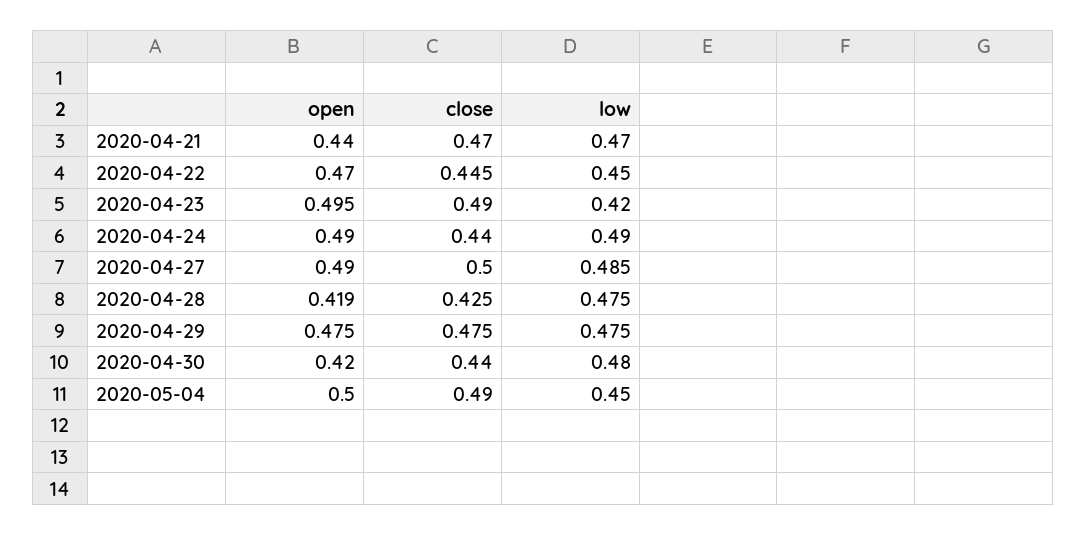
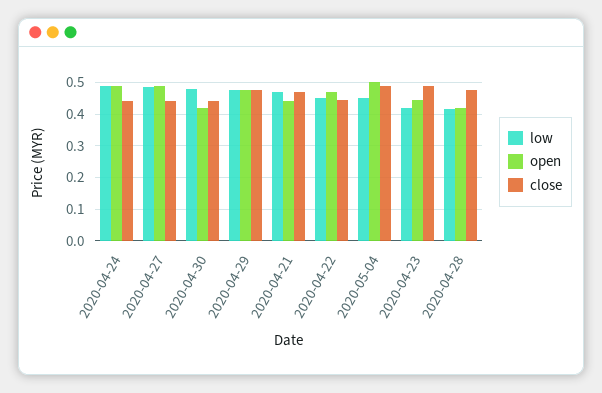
open, 2020-04-23: 0.495 -> 0.44
close, 2020-04-27: 0.5 -> 0.44
close, 2020-04-28: 0.425 -> 0.48
low, 2020-04-28: 0.475 -> 0.42

